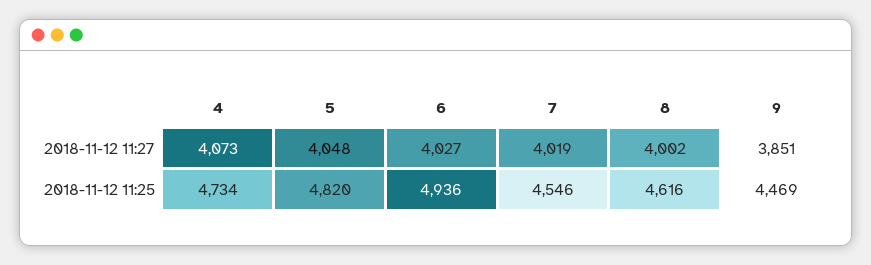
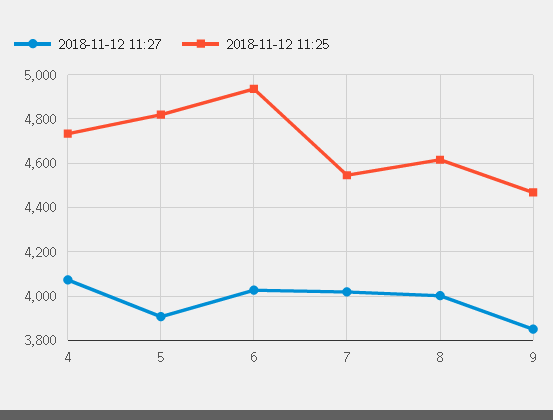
2018-11-12 11:27, 5: 4048 -> 3900

